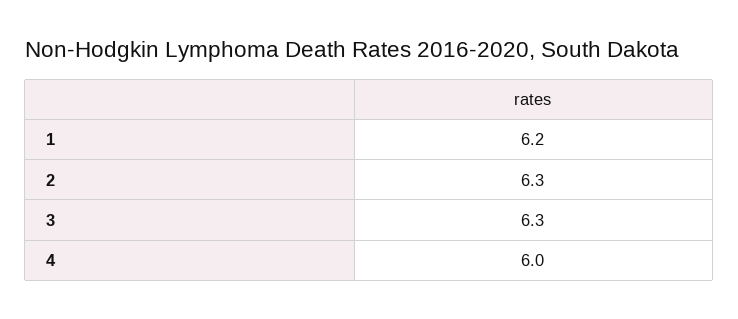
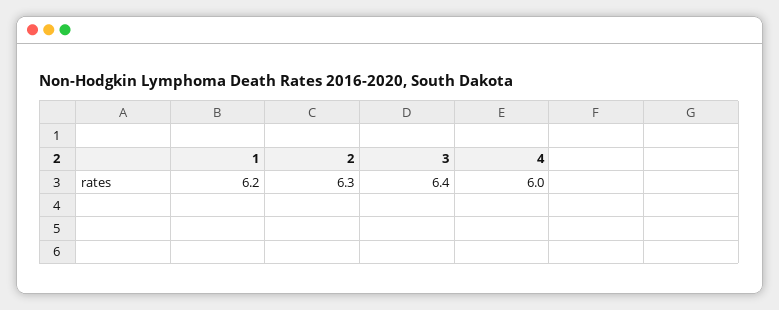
3: 6.3 -> 6.4

